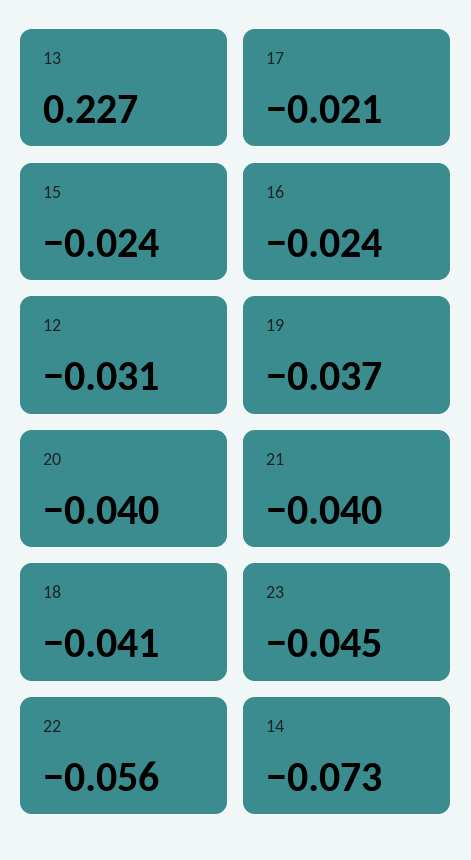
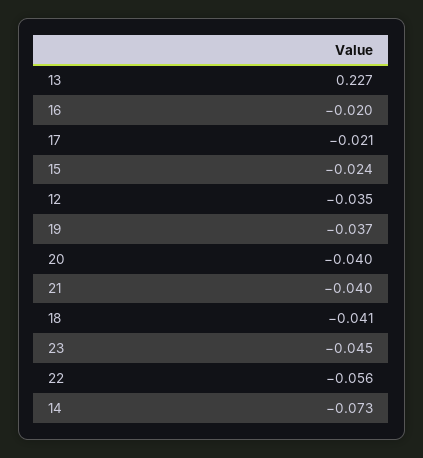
16: -0.024 -> -0.02
12: -0.031 -> -0.035

